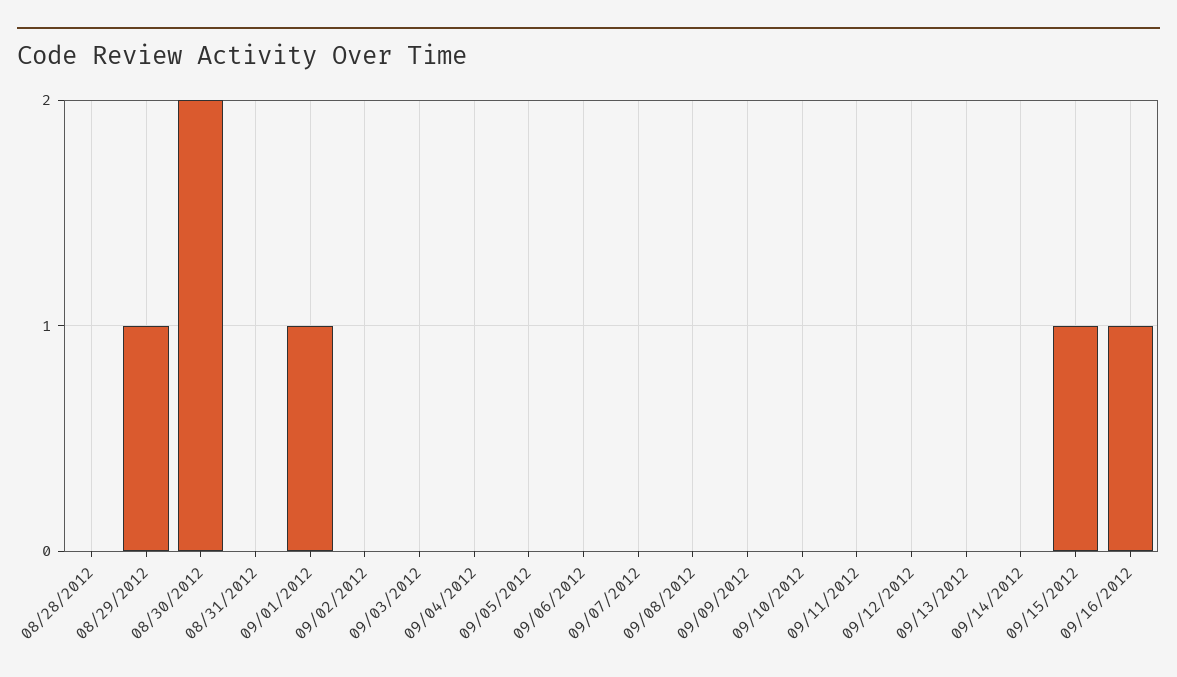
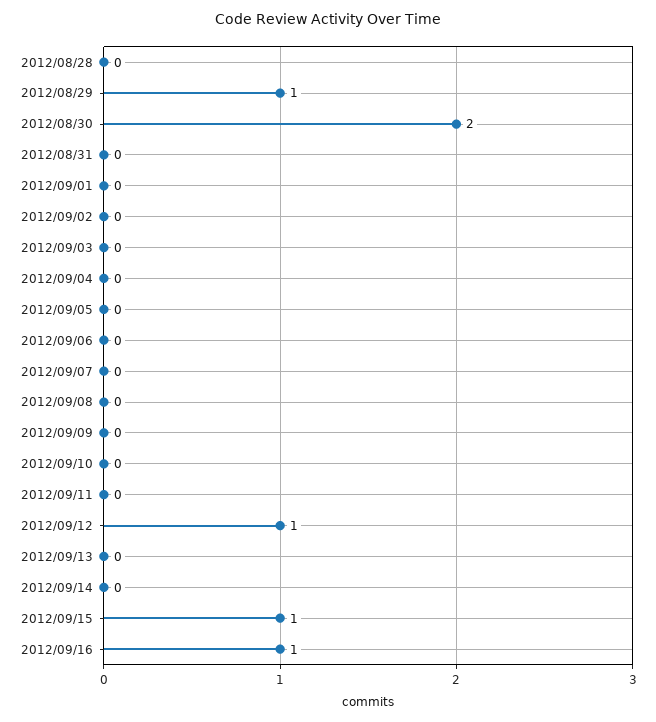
09/01/2012: 1 -> 0
09/12/2012: 0 -> 1

